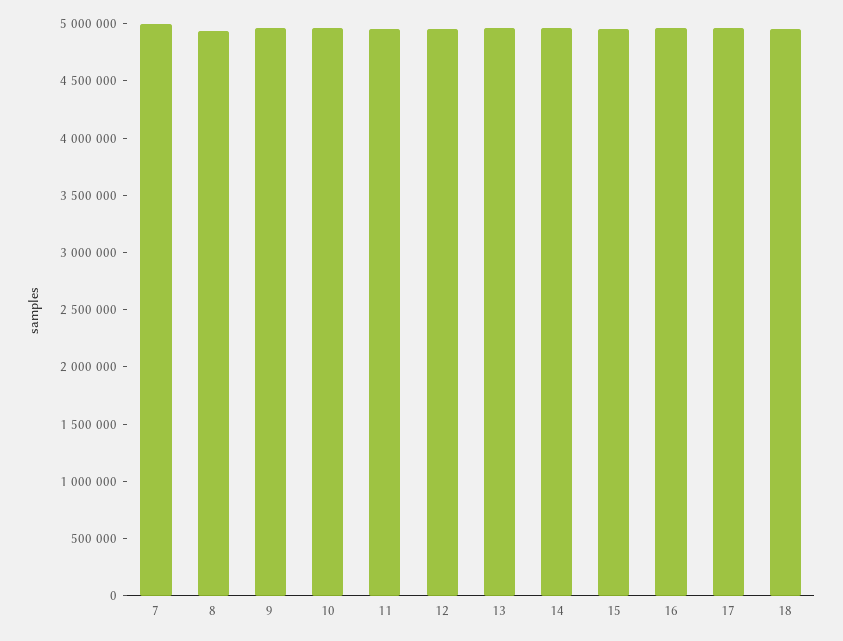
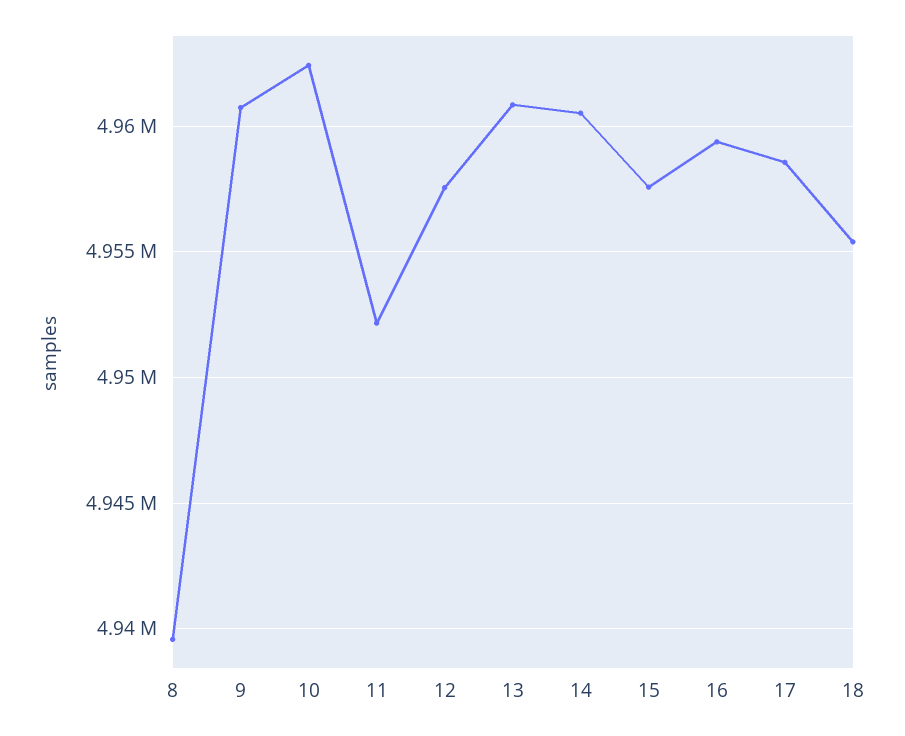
7: 5000000 -> none

